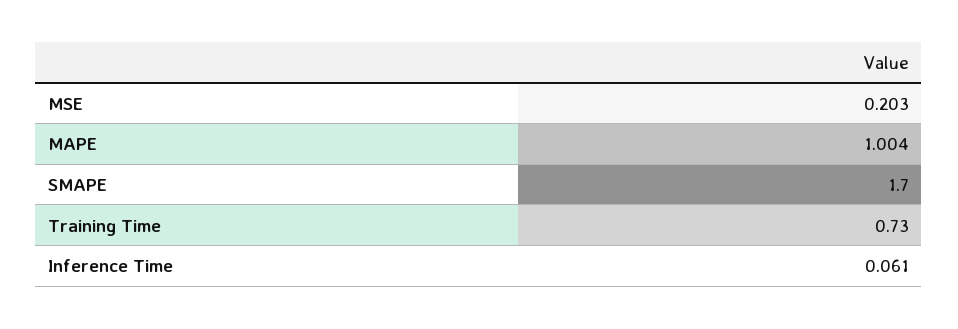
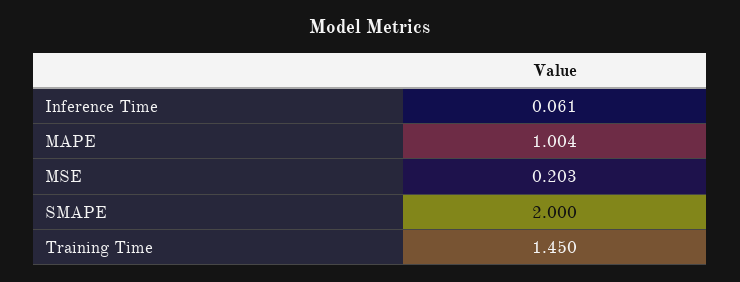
SMAPE: 1.7 -> 2
Training Time: 0.73 -> 1.45

